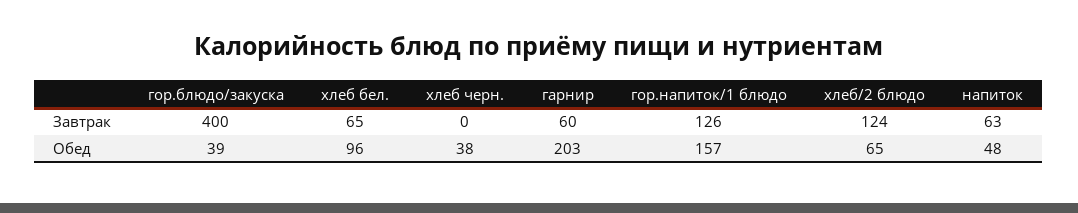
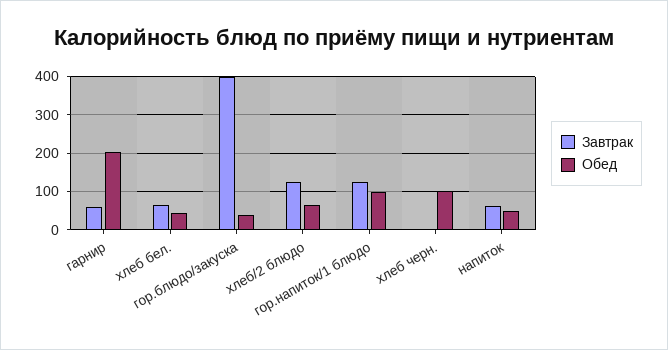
Обед, хлеб бел.: 96 -> 40
Обед, хлеб черн.: 38 -> 100
Обед, гор.напиток/1 блюдо: 157 -> 100

